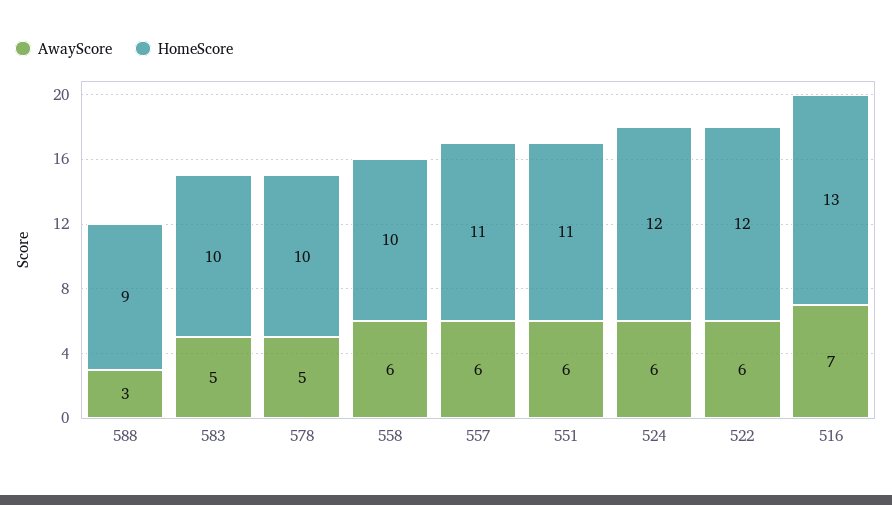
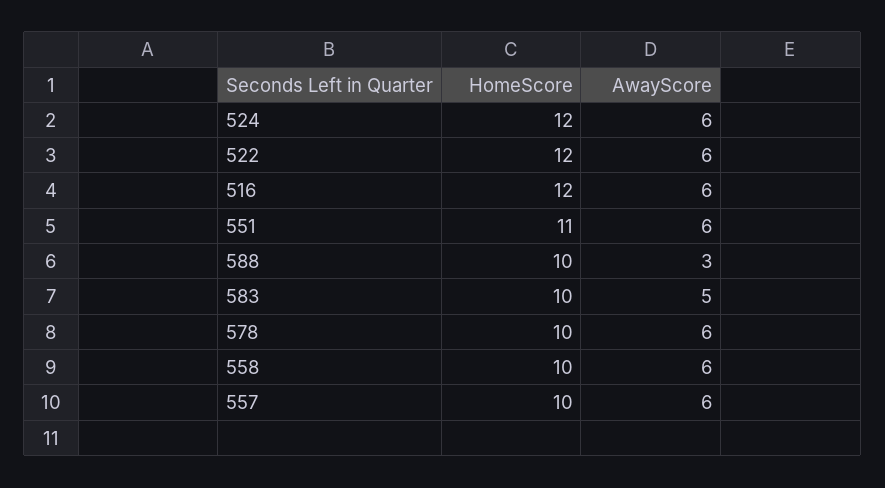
HomeScore, 588: 9 -> 10
AwayScore, 578: 5 -> 6
HomeScore, 557: 11 -> 10
AwayScore, 516: 7 -> 6
HomeScore, 516: 13 -> 12

